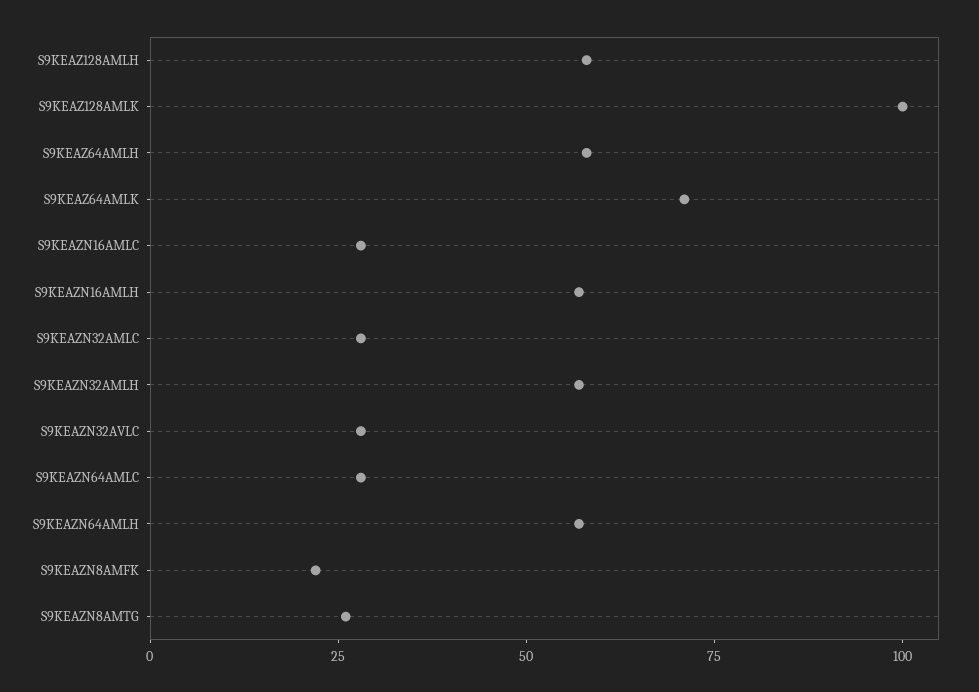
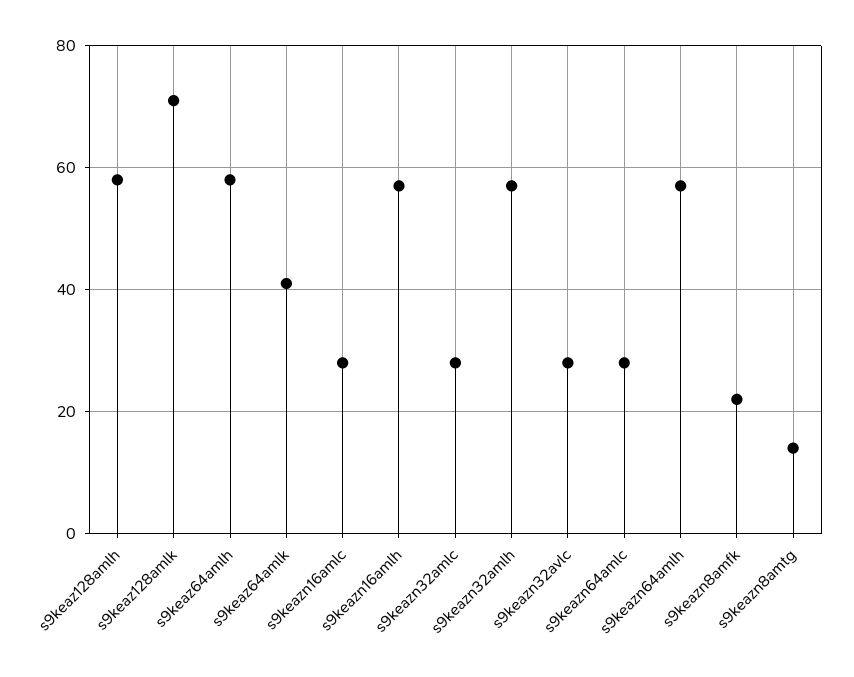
S9KEAZ128AMLK: 100 -> 70
S9KEAZ64AMLK: 70 -> 40
S9KEAZN8AMTG: 25 -> 15

